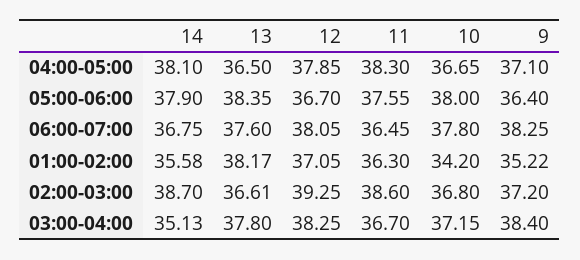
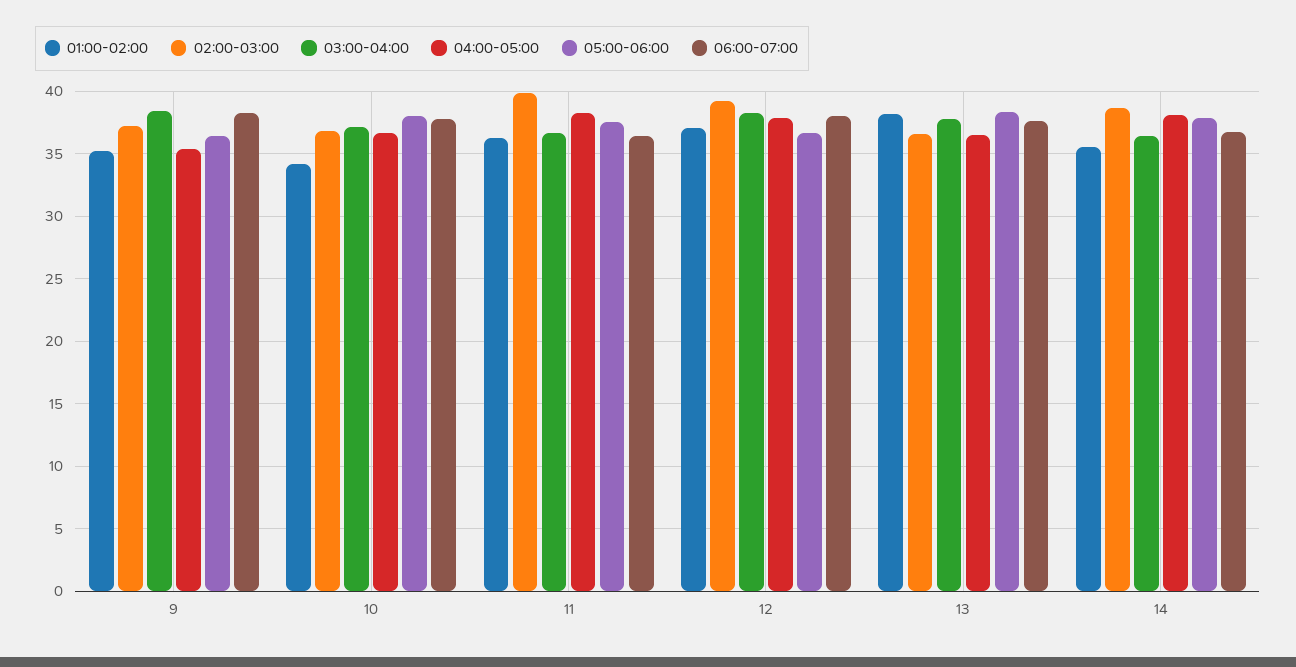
04:00-05:00, 9: 37.1 -> 35.5
02:00-03:00, 11: 38.6 -> 40
03:00-04:00, 14: 35.13 -> 36.5

